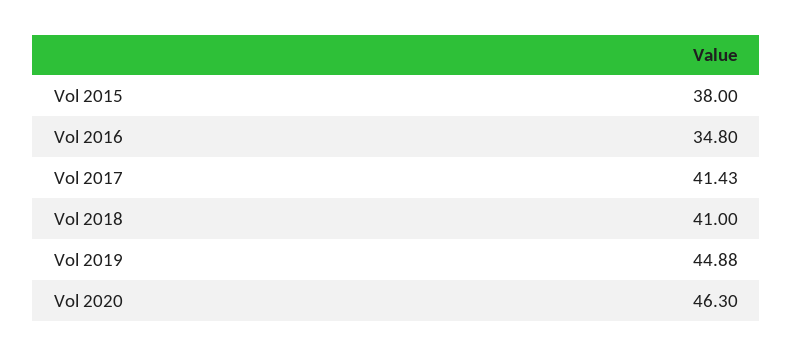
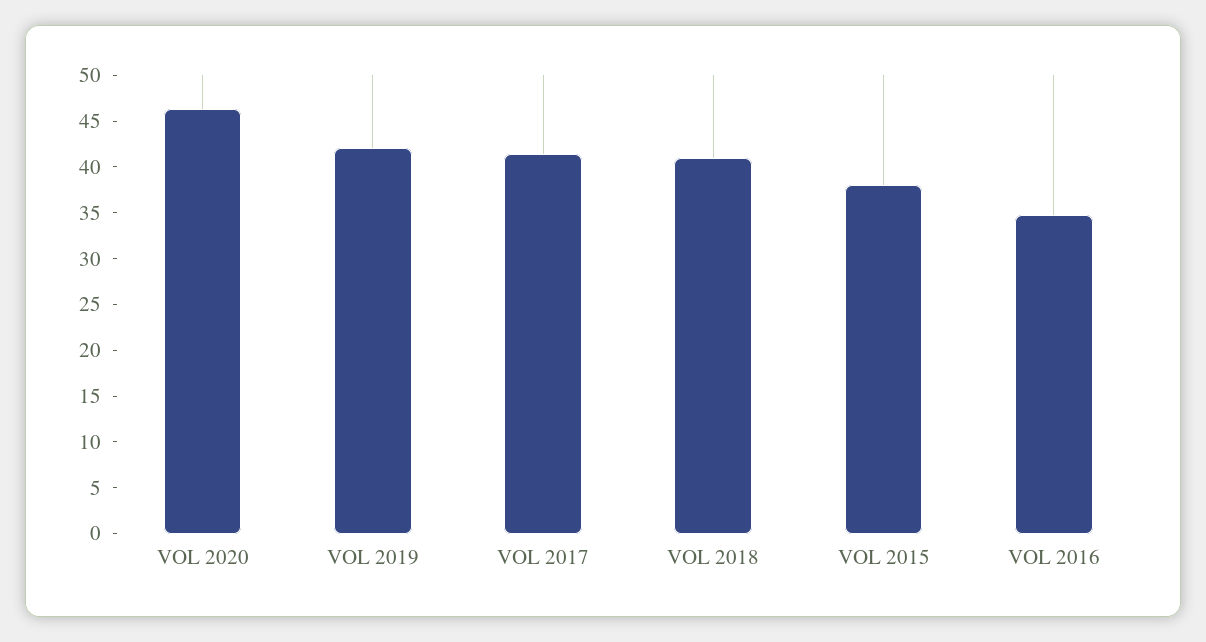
Vol 2019: 44.88 -> 42

